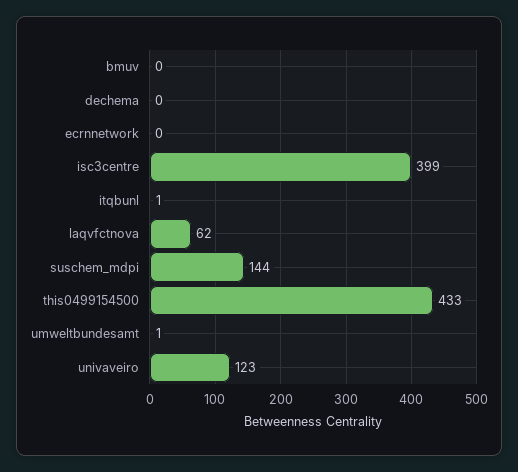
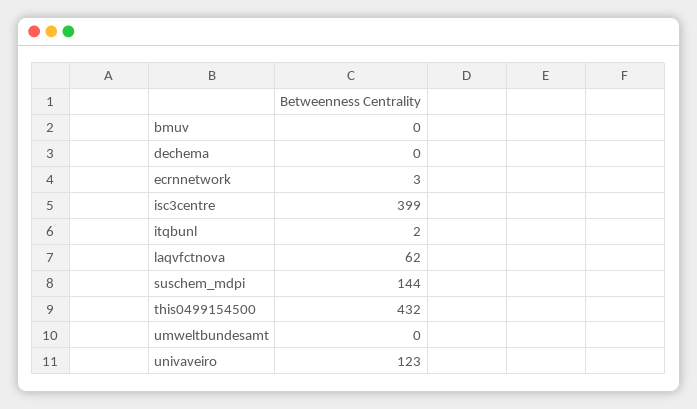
ecrnnetwork: 0 -> 3
itqbunl: 1 -> 2
this0499154500: 433 -> 432
umweltbundesamt: 1 -> 0

